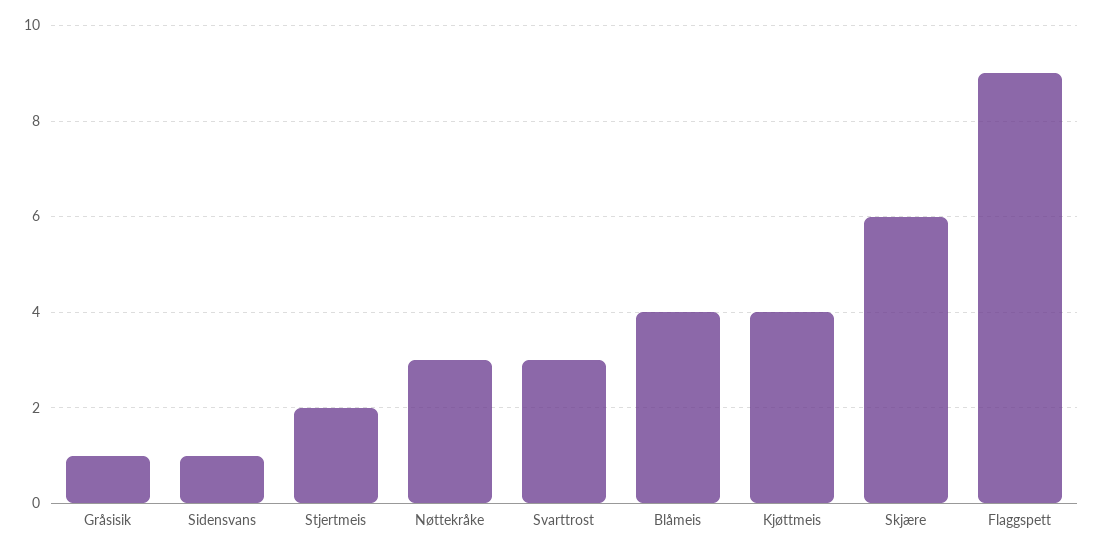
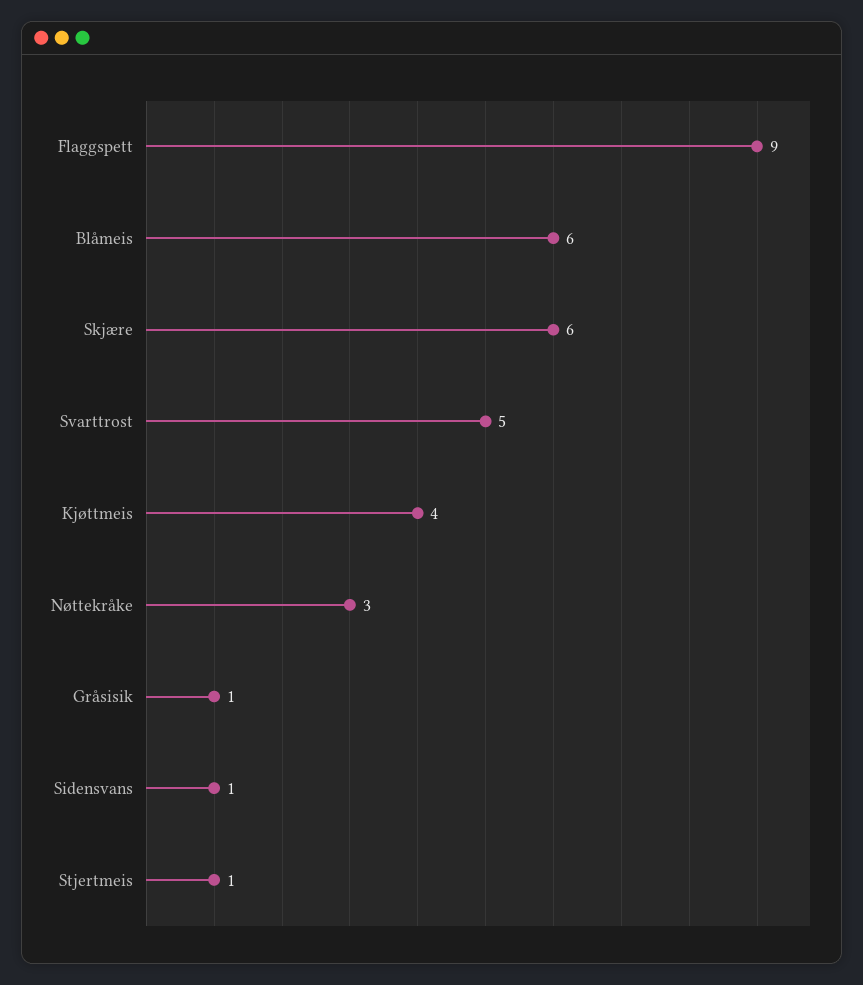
Stjertmeis: 2 -> 1
Svarttrost: 3 -> 5
Blåmeis: 4 -> 6

